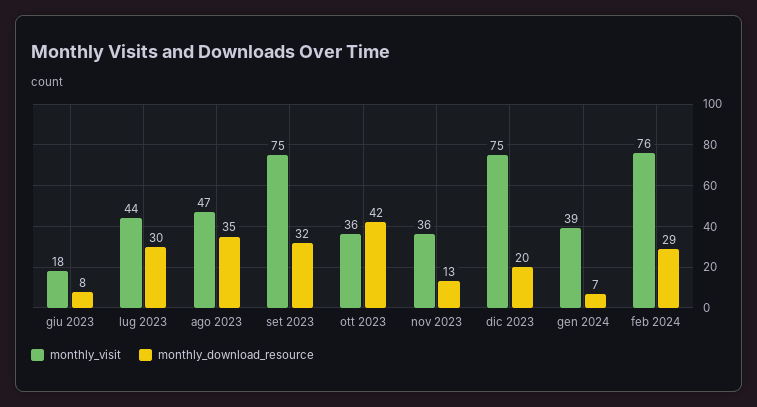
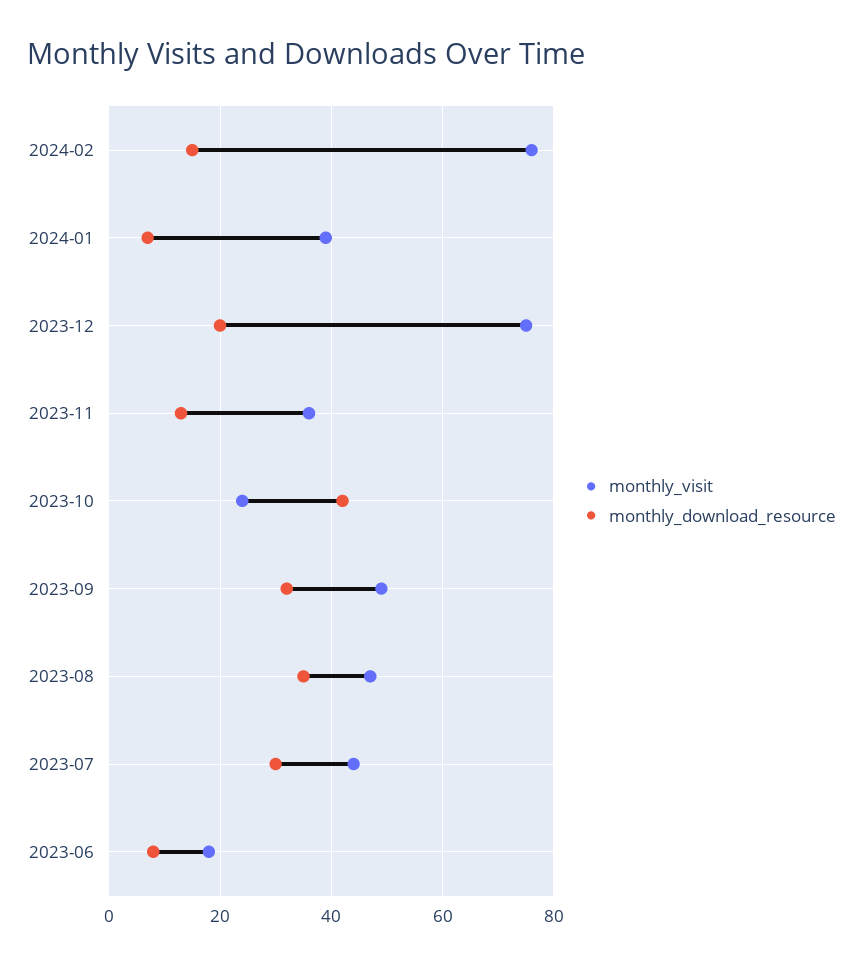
monthly_visit, set 2023: 75 -> 50
monthly_visit, ott 2023: 36 -> 25
monthly_download_resource, feb 2024: 29 -> 15

